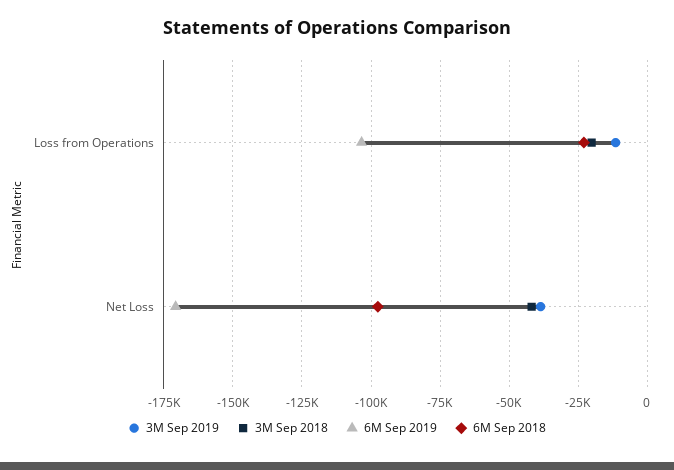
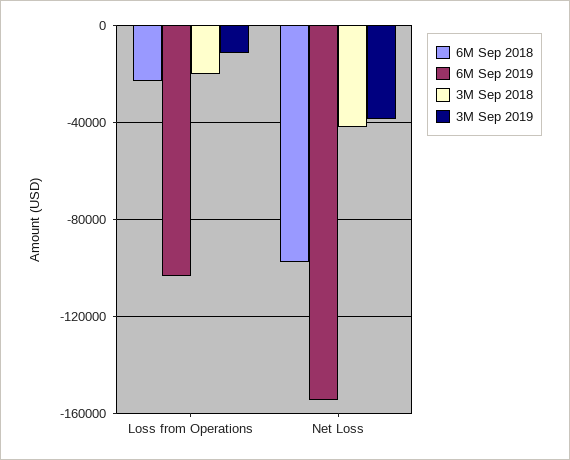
6M Sep 2019, Net Loss: -170000 -> -155000

